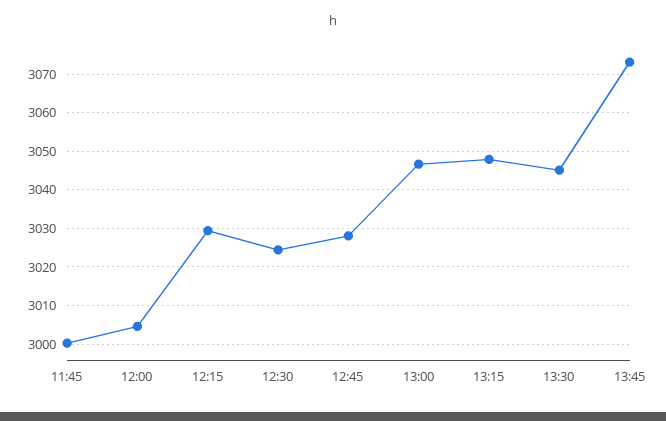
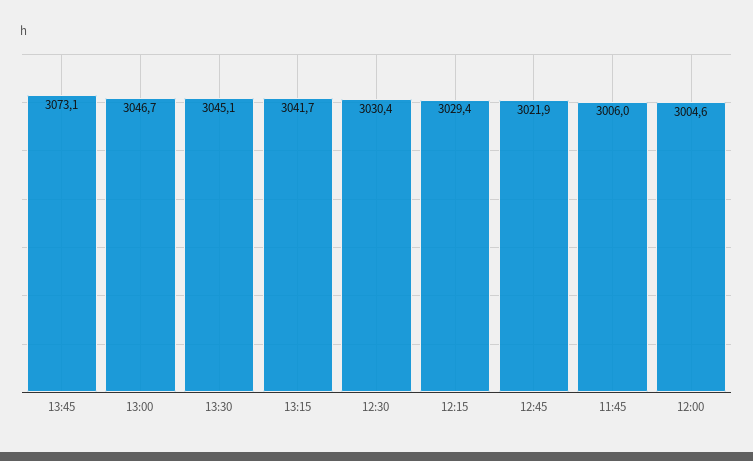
11:45: 3000 -> 3006
12:30: 3024 -> 3030.4
12:45: 3028 -> 3021.9
13:15: 3048 -> 3041.7

